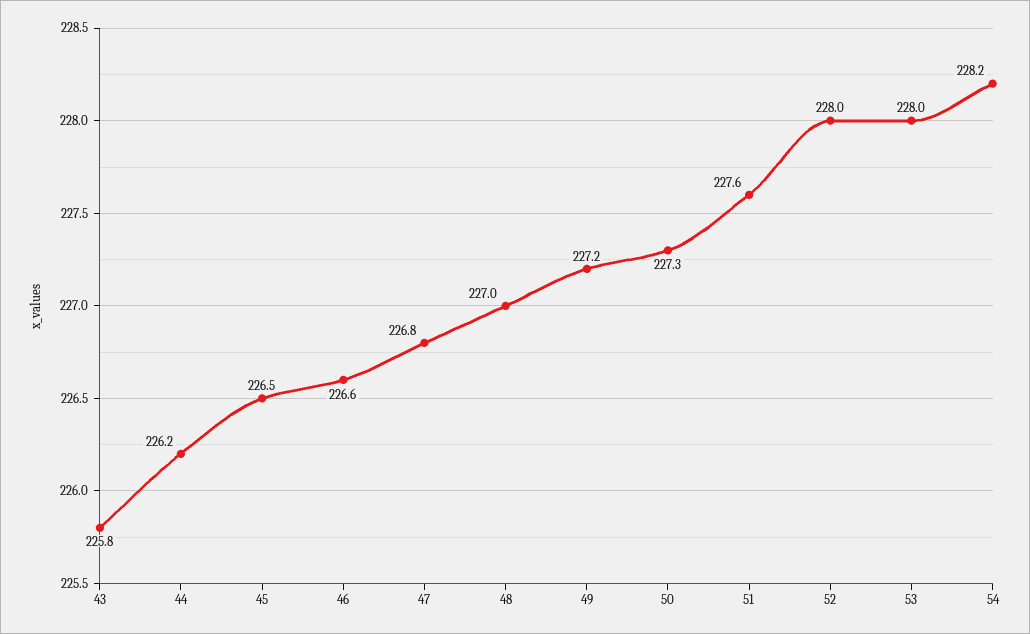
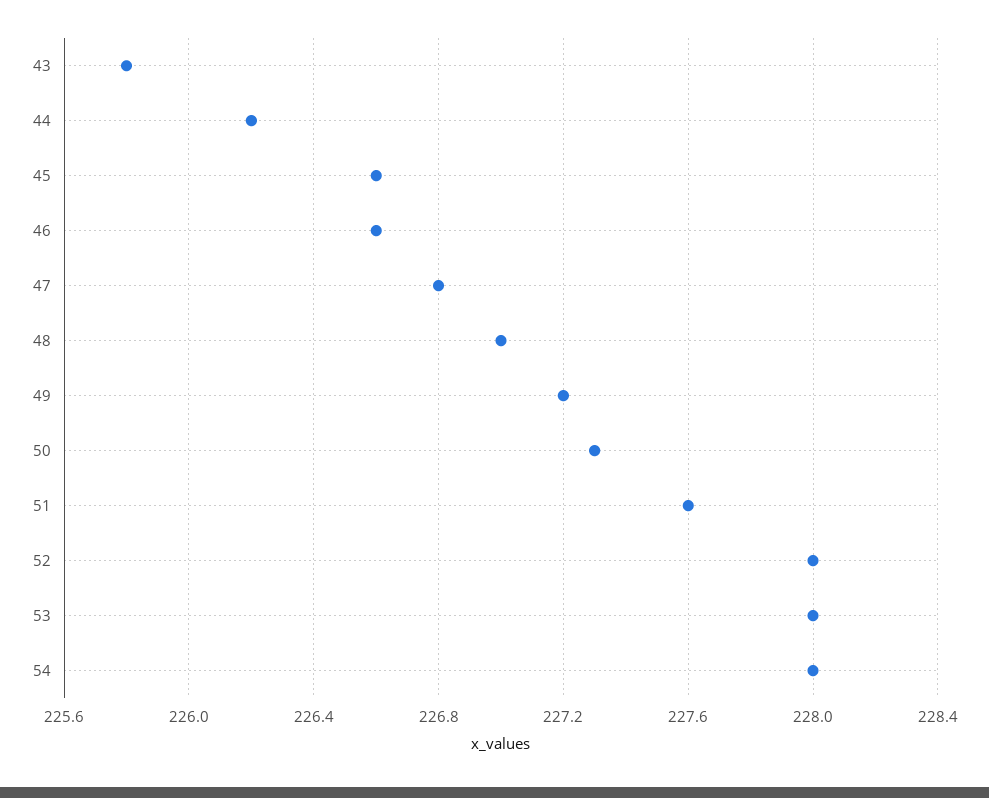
45: 226.5 -> 226.6
54: 228.2 -> 228

